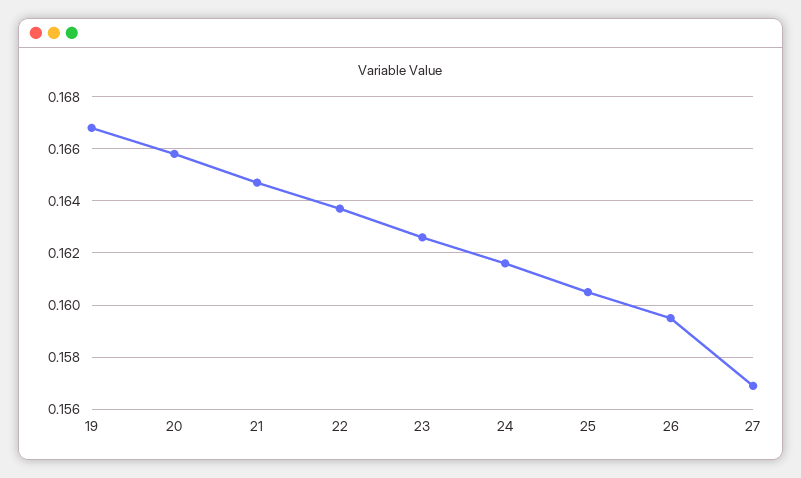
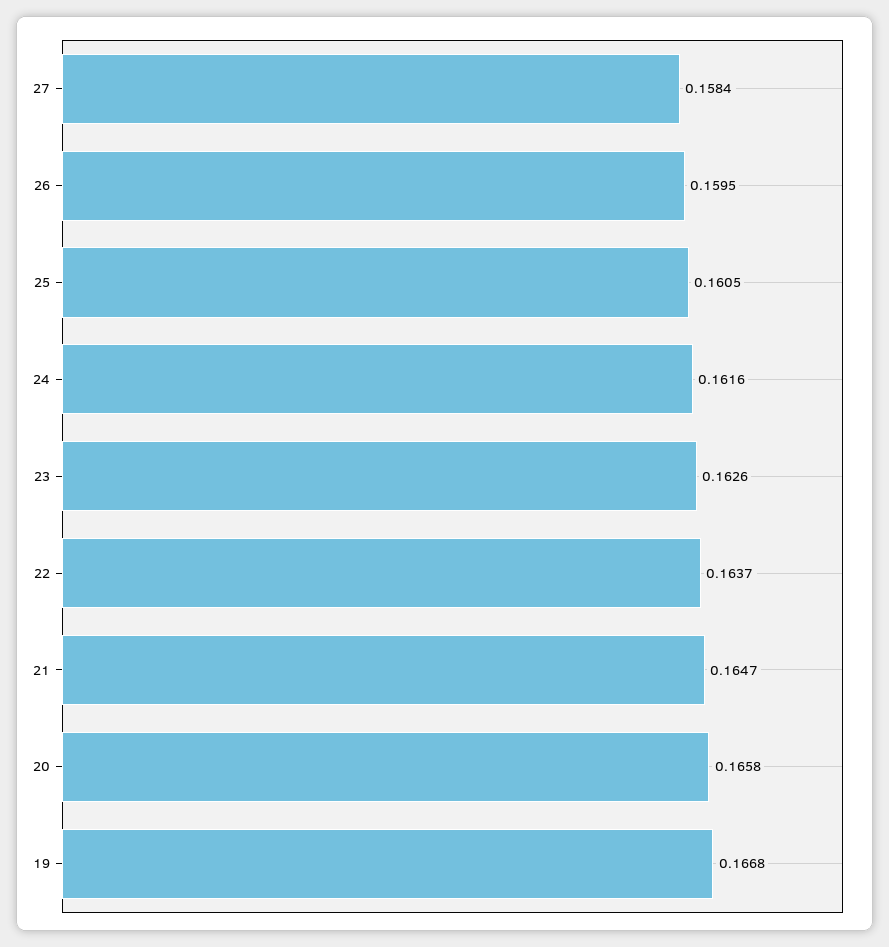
27: 0.157 -> 0.1584

